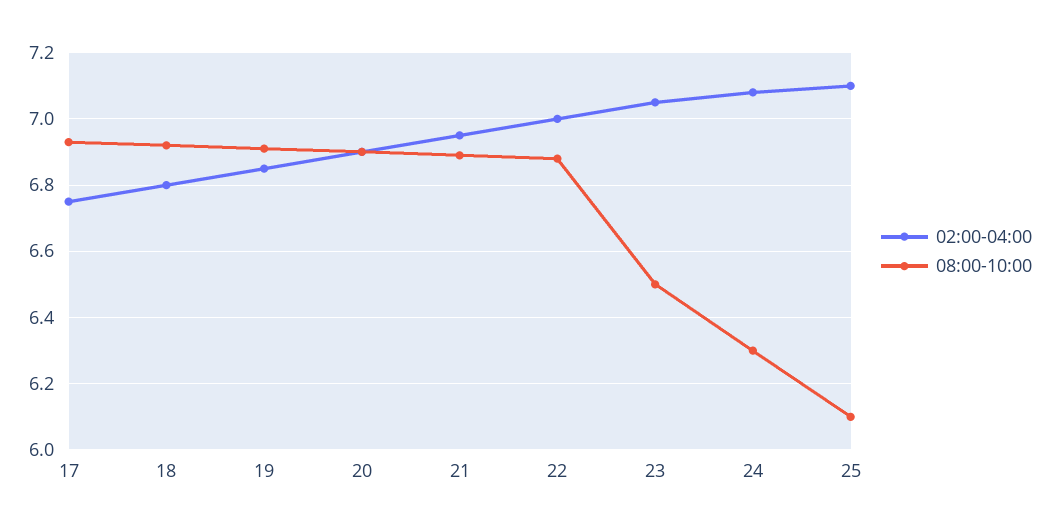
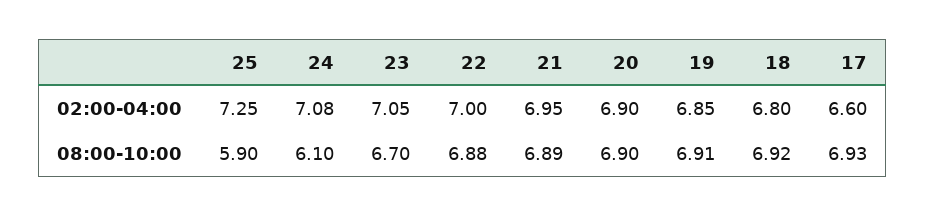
02:00-04:00, 17: 6.75 -> 6.6
08:00-10:00, 23: 6.5 -> 6.7
08:00-10:00, 24: 6.3 -> 6.1
02:00-04:00, 25: 7.1 -> 7.25
08:00-10:00, 25: 6.1 -> 5.9

